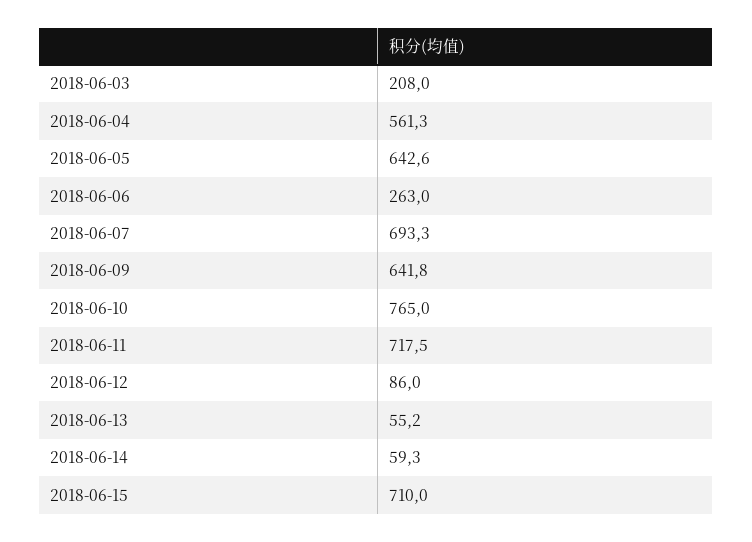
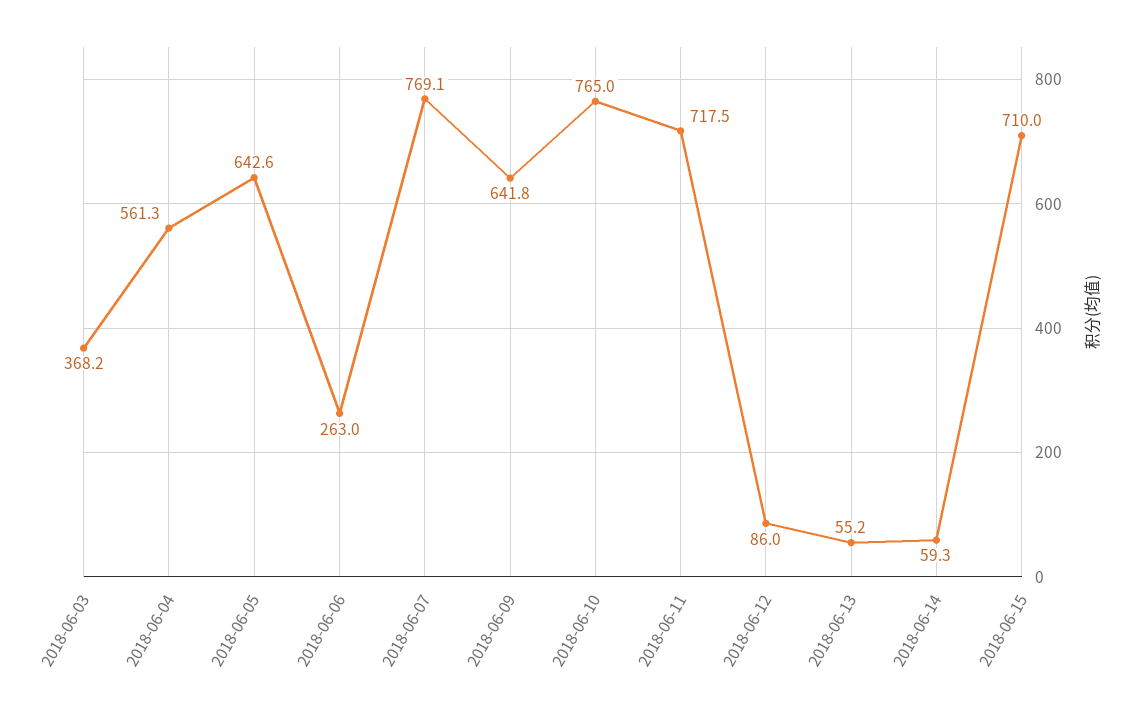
2018-06-03: 208 -> 368.2
2018-06-07: 693.3 -> 769.1

